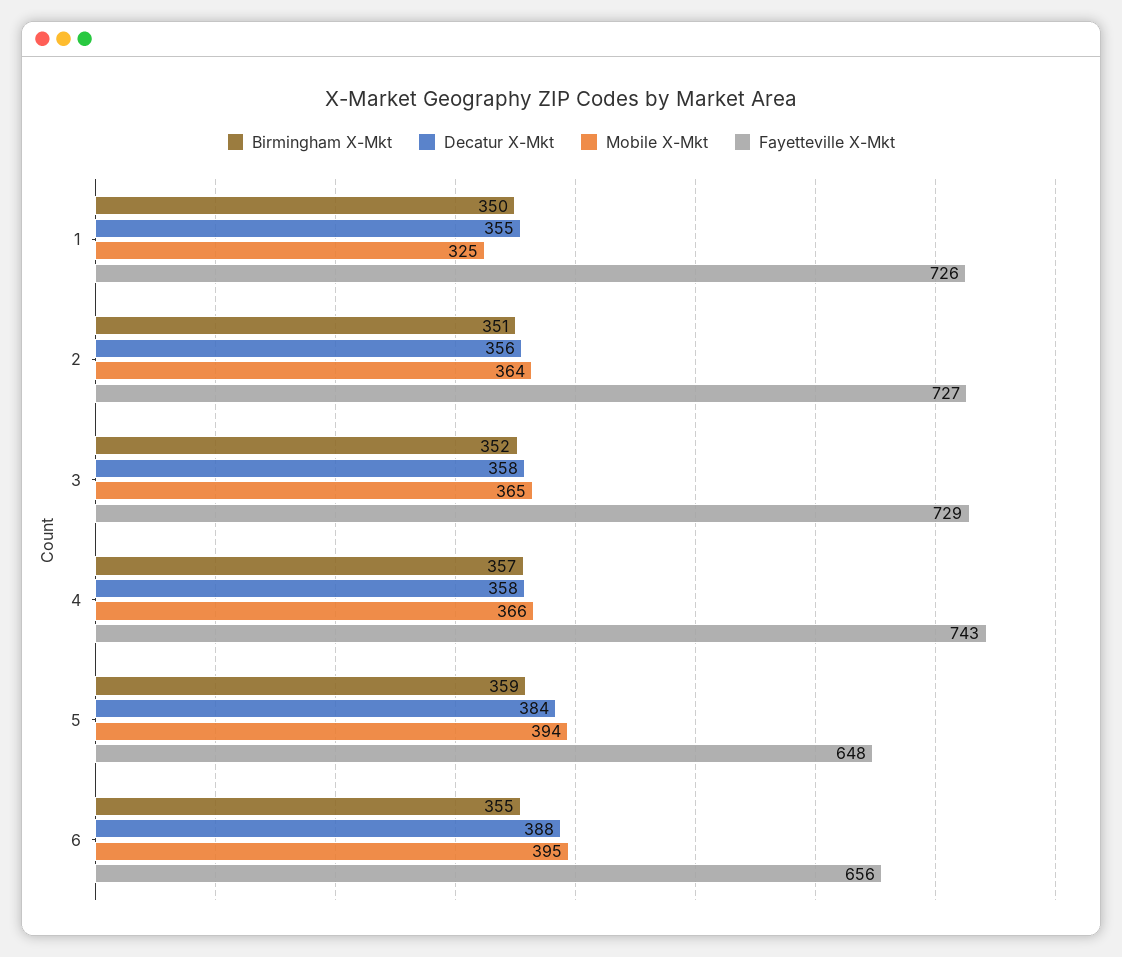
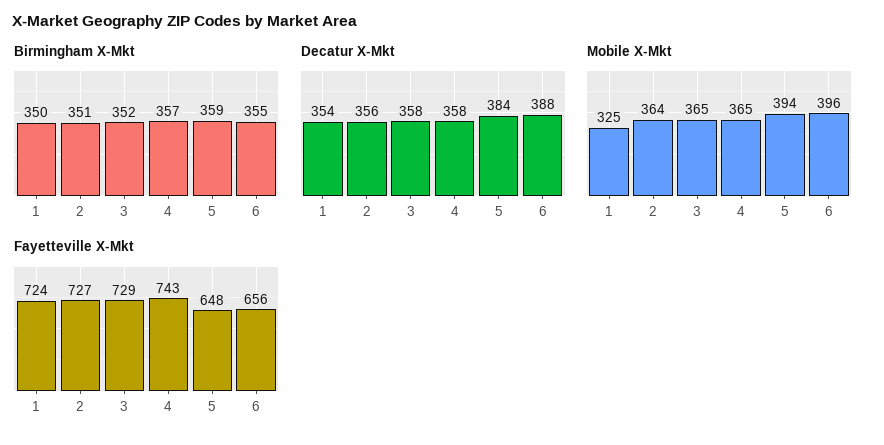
Decatur X-Mkt, 1: 355 -> 354
Fayetteville X-Mkt, 1: 726 -> 724
Mobile X-Mkt, 4: 366 -> 365
Mobile X-Mkt, 6: 395 -> 396

